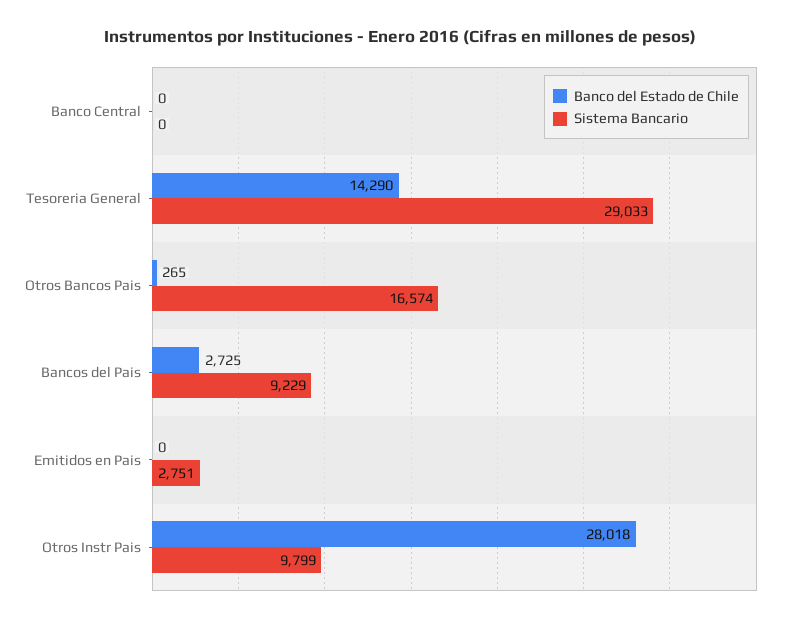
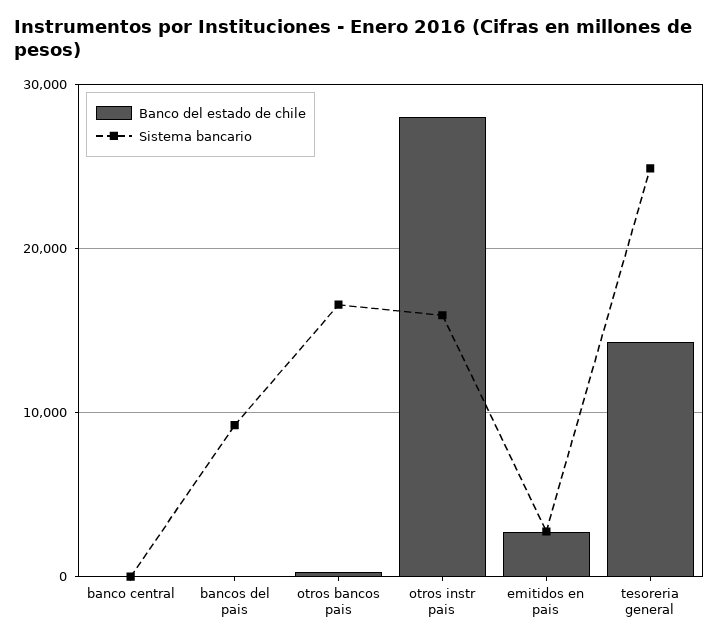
Sistema Bancario, Tesoreria General: 29033 -> 25000
Banco del Estado de Chile, Bancos del Pais: 2725 -> 0
Banco del Estado de Chile, Emitidos en Pais: 0 -> 3000
Sistema Bancario, Otros Instr Pais: 9799 -> 16000

